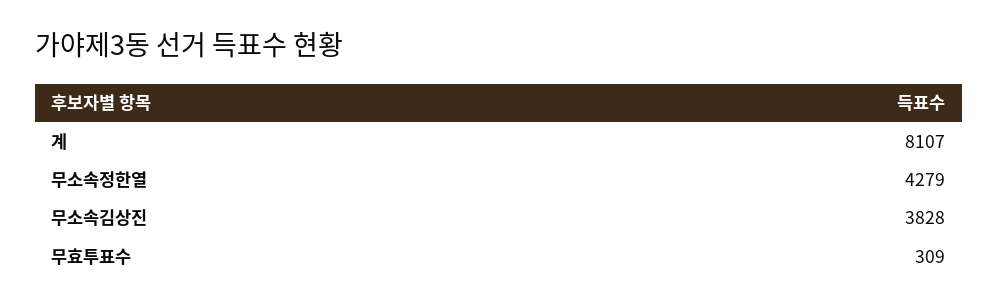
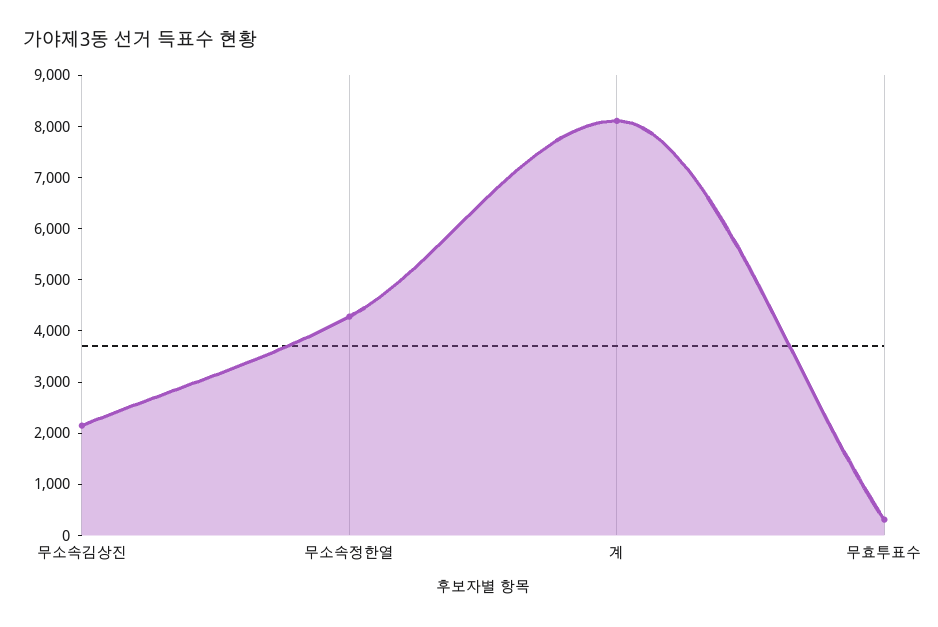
무소속김상진: 3828 -> 2200

